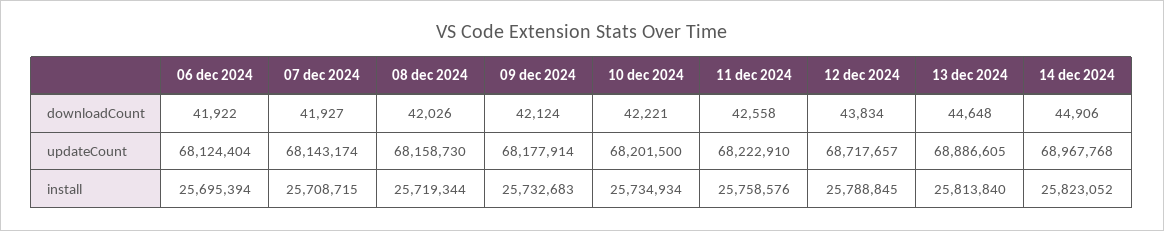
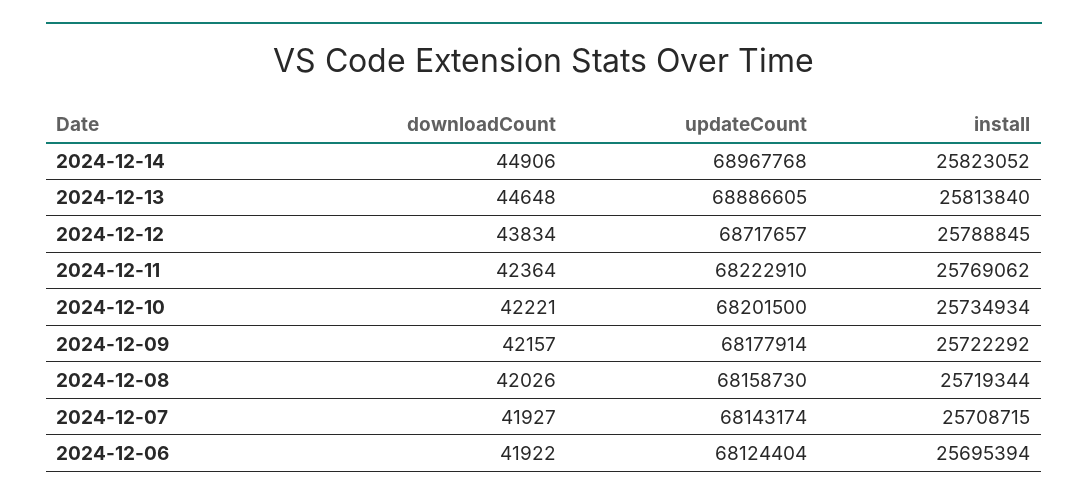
09 dec 2024, downloadCount: 42124 -> 42157
11 dec 2024, downloadCount: 42558 -> 42364
09 dec 2024, install: 25732683 -> 25722292
11 dec 2024, install: 25758576 -> 25769062

